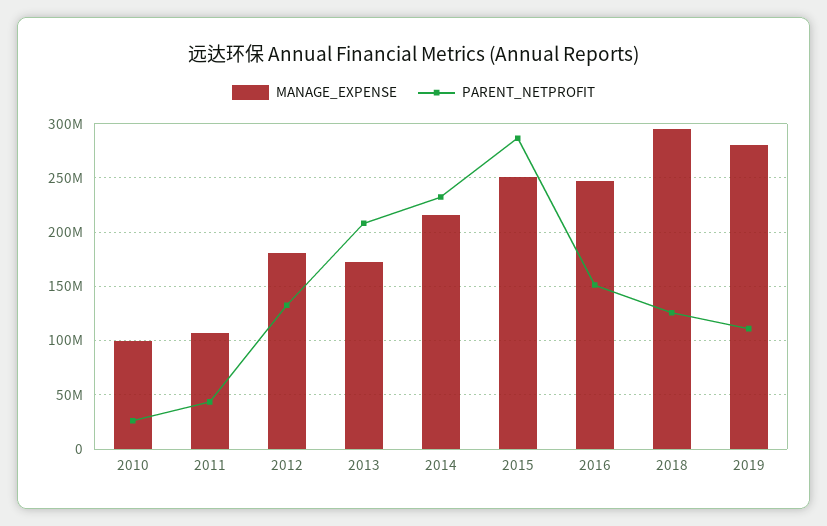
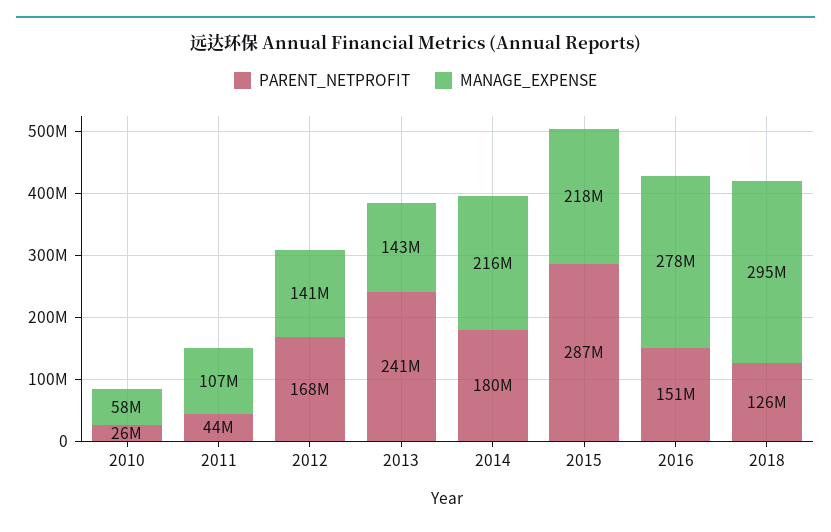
MANAGE_EXPENSE, 2010: 100000000 -> 58000000
MANAGE_EXPENSE, 2012: 180000000 -> 141000000
PARENT_NETPROFIT, 2012: 130000000 -> 168000000
MANAGE_EXPENSE, 2013: 170000000 -> 143000000
PARENT_NETPROFIT, 2013: 210000000 -> 241000000
PARENT_NETPROFIT, 2014: 230000000 -> 180000000
MANAGE_EXPENSE, 2015: 250000000 -> 218000000
MANAGE_EXPENSE, 2016: 250000000 -> 278000000
MANAGE_EXPENSE, 2019: 280000000 -> none
PARENT_NETPROFIT, 2019: 110000000 -> none

